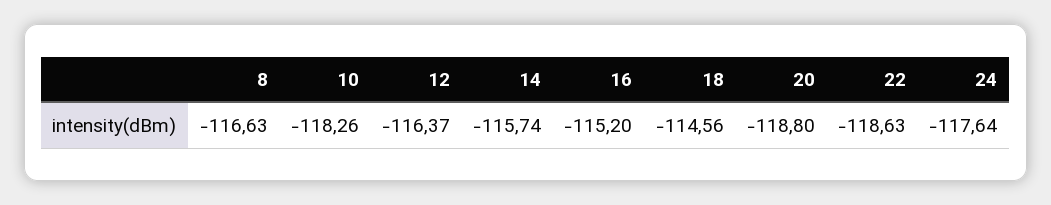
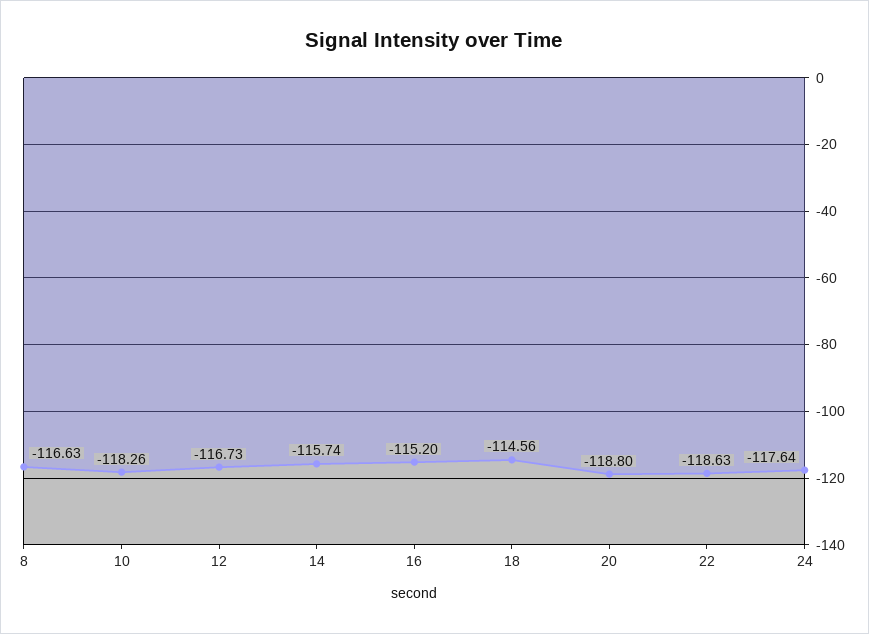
12: -116.37 -> -116.73

